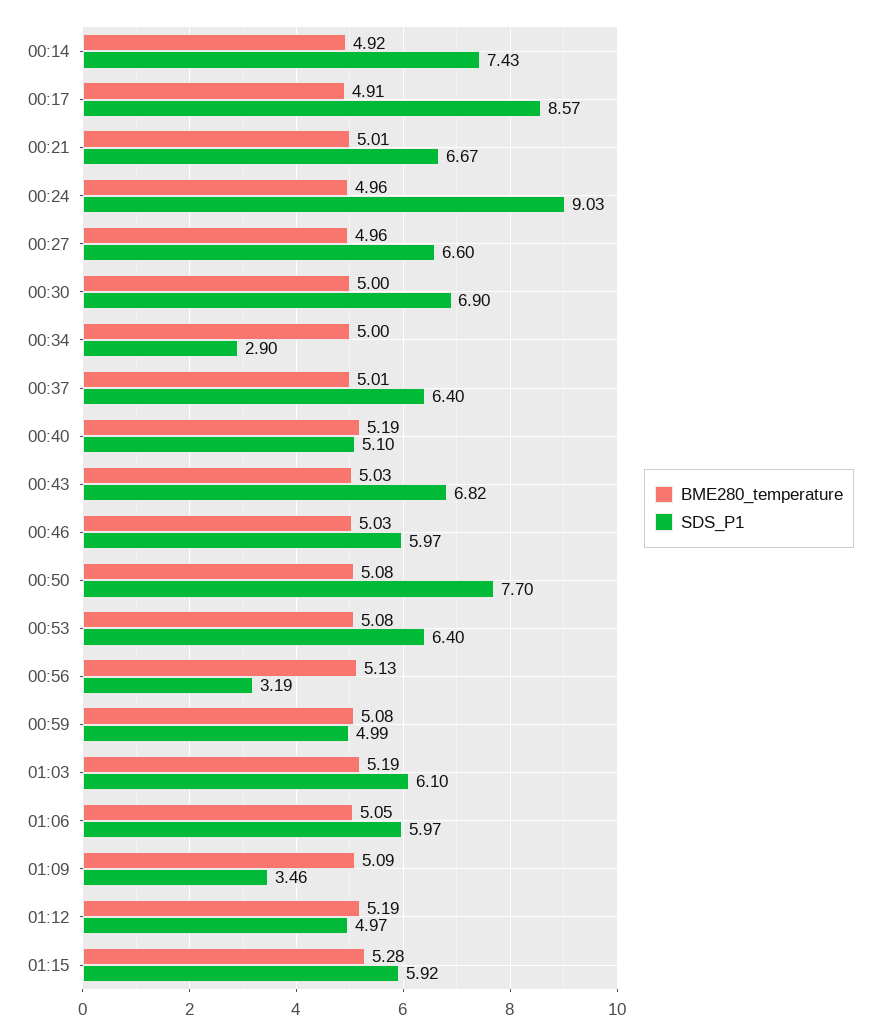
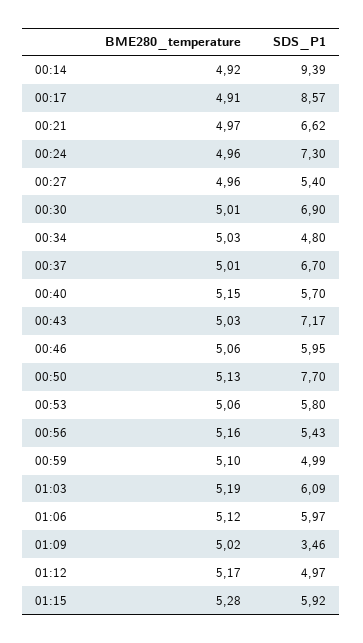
SDS_P1, 00:14: 7.43 -> 9.39
BME280_temperature, 00:21: 5.01 -> 4.97
SDS_P1, 00:21: 6.67 -> 6.62
SDS_P1, 00:24: 9.03 -> 7.3
SDS_P1, 00:27: 6.6 -> 5.4
BME280_temperature, 00:30: 5 -> 5.01
BME280_temperature, 00:34: 5 -> 5.03
SDS_P1, 00:34: 2.9 -> 4.8
SDS_P1, 00:37: 6.4 -> 6.7
BME280_temperature, 00:40: 5.19 -> 5.15
SDS_P1, 00:40: 5.1 -> 5.7
SDS_P1, 00:43: 6.82 -> 7.17
BME280_temperature, 00:46: 5.03 -> 5.06
SDS_P1, 00:46: 5.97 -> 5.95
BME280_temperature, 00:50: 5.08 -> 5.13
BME280_temperature, 00:53: 5.08 -> 5.06
SDS_P1, 00:53: 6.4 -> 5.8
BME280_temperature, 00:56: 5.13 -> 5.16
SDS_P1, 00:56: 3.19 -> 5.43
BME280_temperature, 00:59: 5.08 -> 5.1
SDS_P1, 01:03: 6.1 -> 6.09
BME280_temperature, 01:06: 5.05 -> 5.12
BME280_temperature, 01:09: 5.09 -> 5.02
BME280_temperature, 01:12: 5.19 -> 5.17

